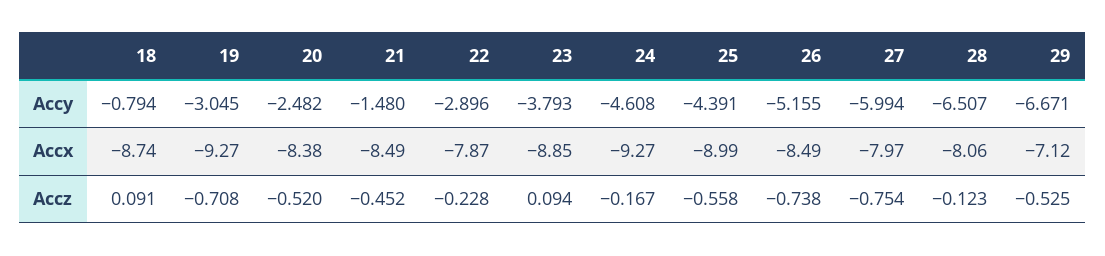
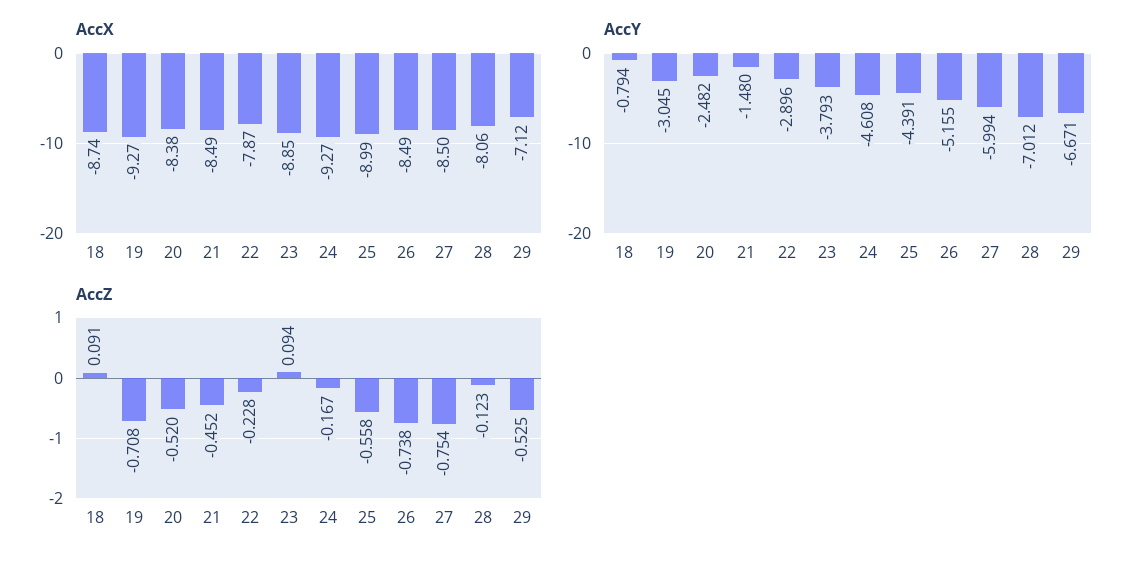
Accy, 28: -6.507 -> -7.012
Accx, 27: -7.97 -> -8.5

